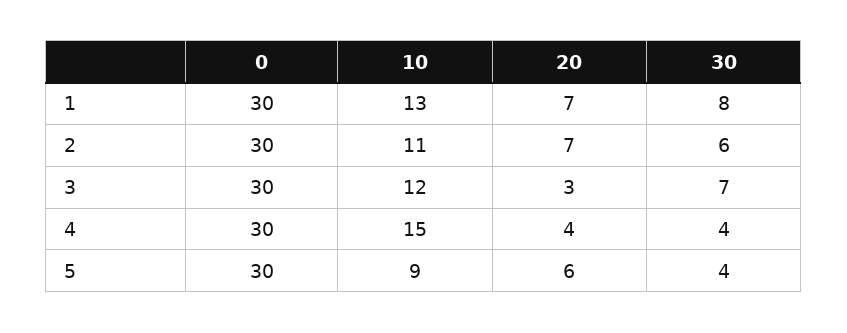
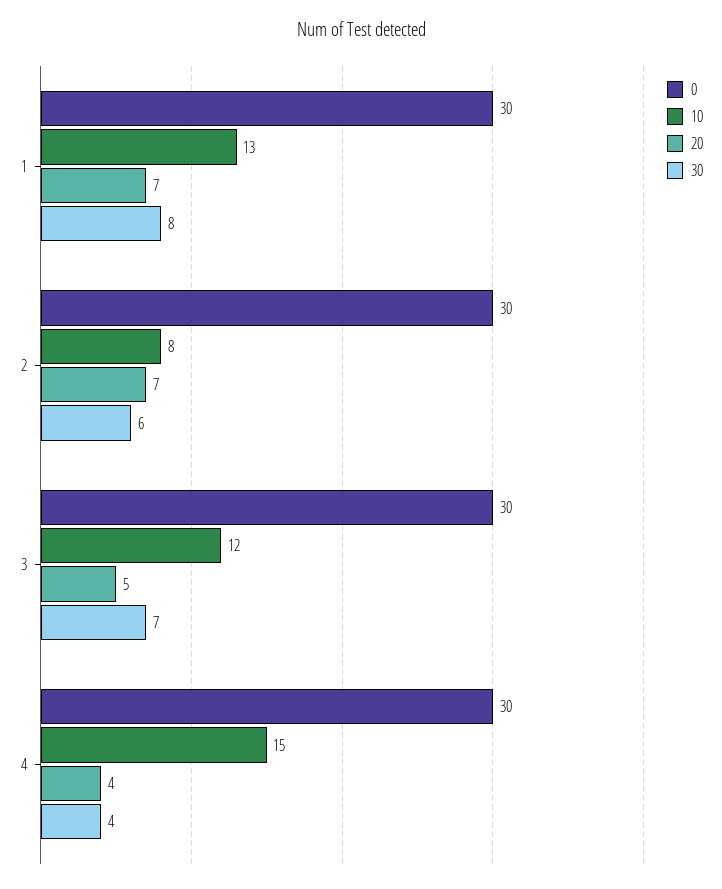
10, 2: 11 -> 8
20, 3: 3 -> 5
0, 5: 30 -> none
10, 5: 9 -> none
20, 5: 6 -> none
30, 5: 4 -> none

